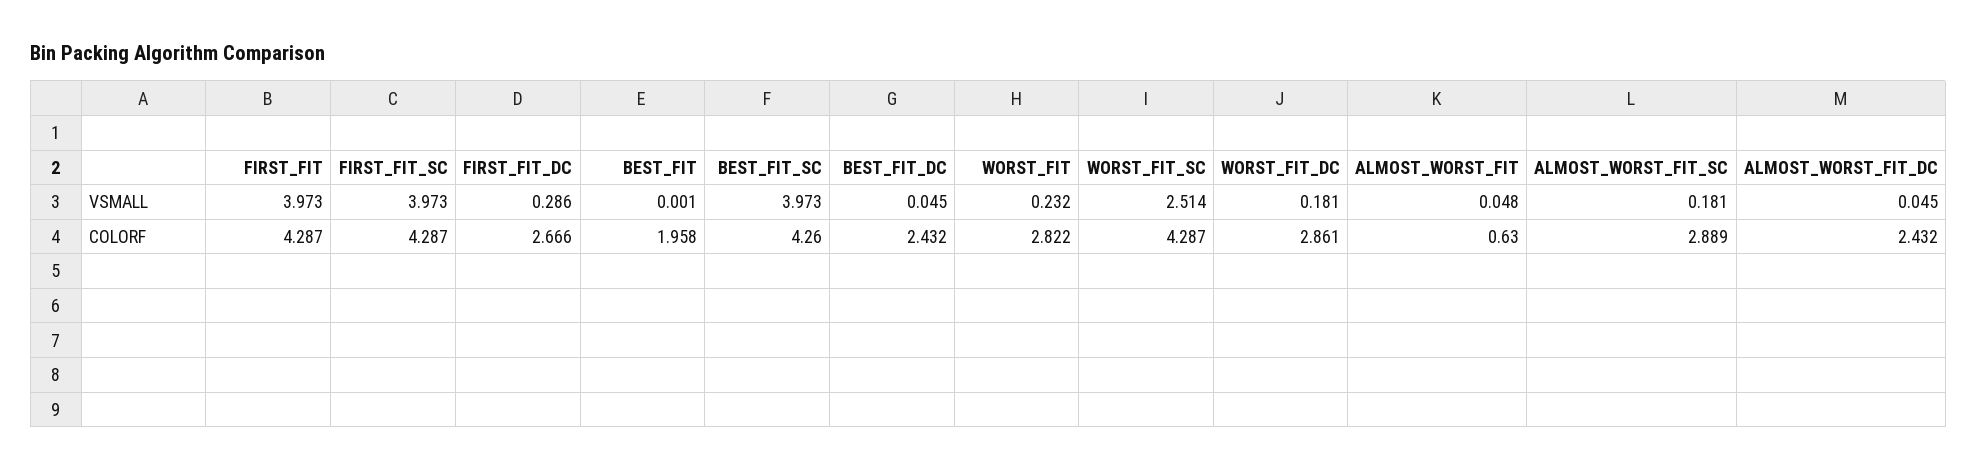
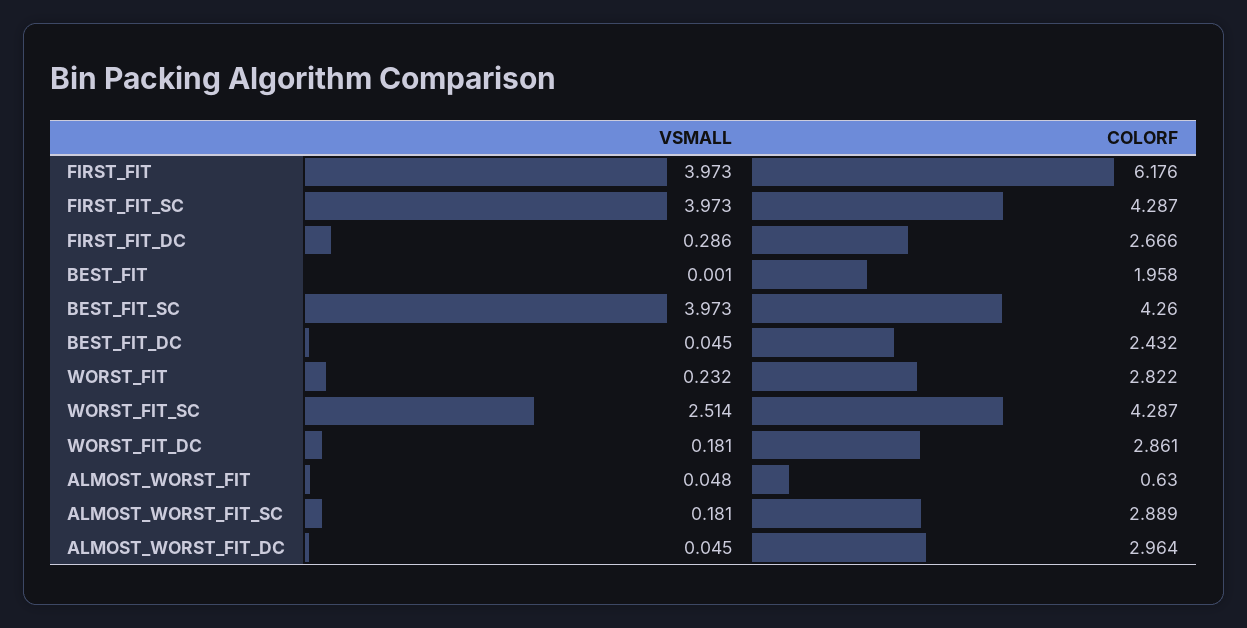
FIRST_FIT, COLORF: 4.287 -> 6.176
ALMOST_WORST_FIT_DC, COLORF: 2.432 -> 2.964

